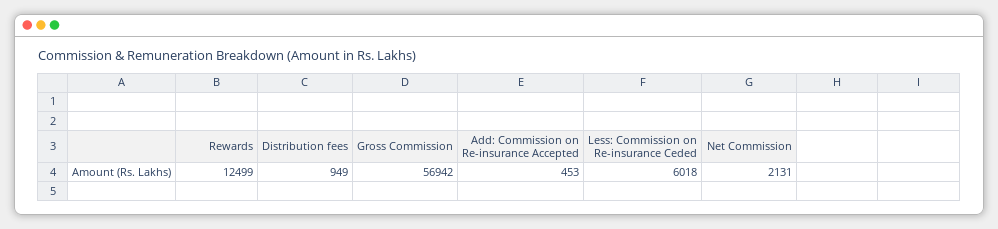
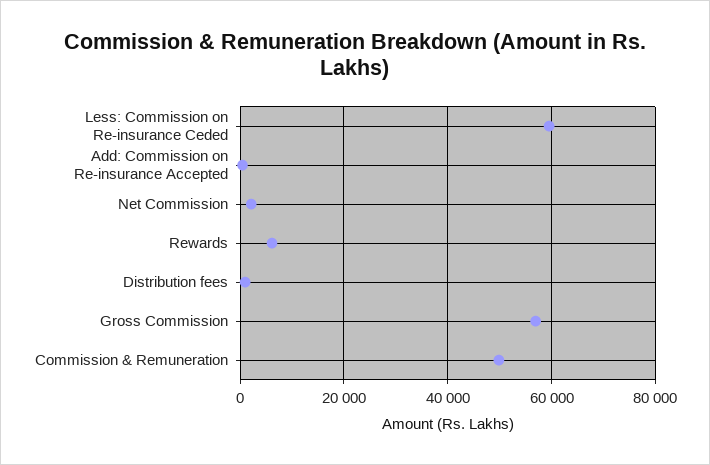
Rewards: 12499 -> 6000
Less: Commission on Re-insurance Ceded: 6018 -> 60000
Commission & Remuneration: none -> 50000

